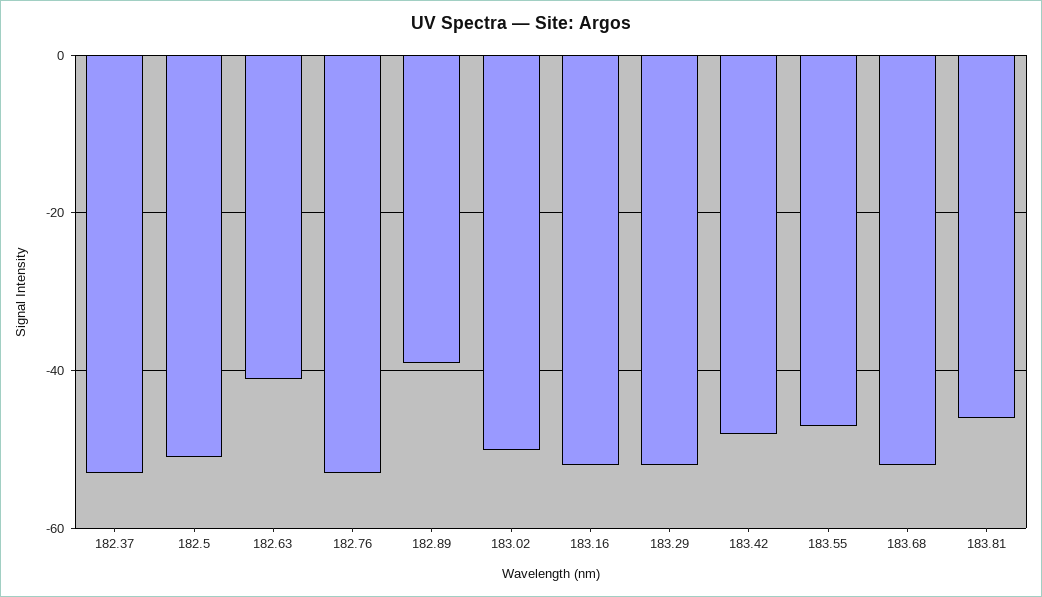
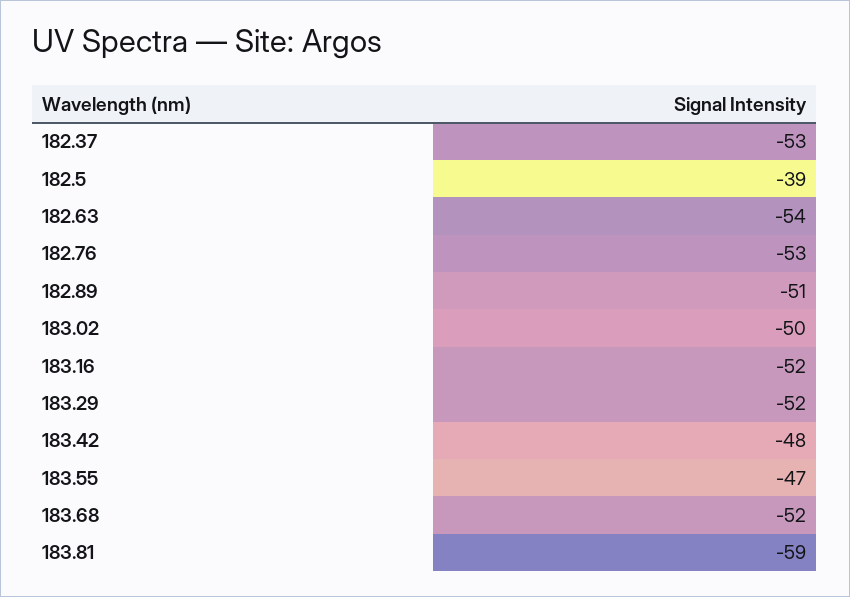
182.5: -50 -> -39
182.63: -40 -> -54
182.89: -40 -> -51
183.81: -45 -> -59

